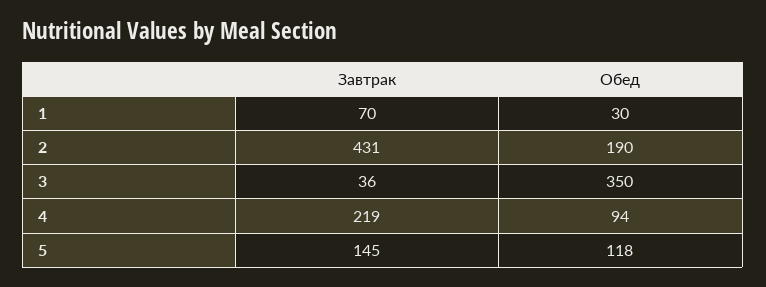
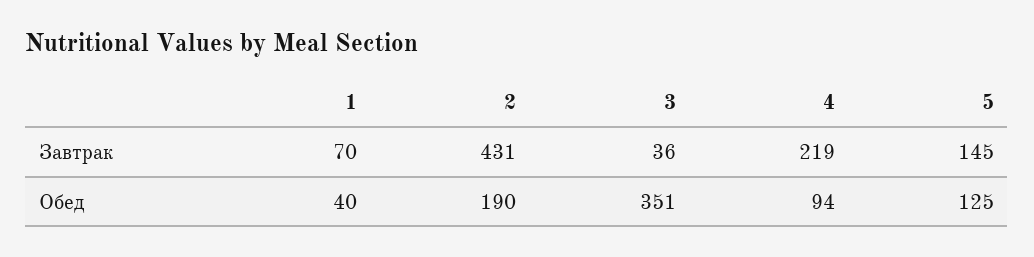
Обед, 1: 30 -> 40
Обед, 3: 350 -> 351
Обед, 5: 118 -> 125

